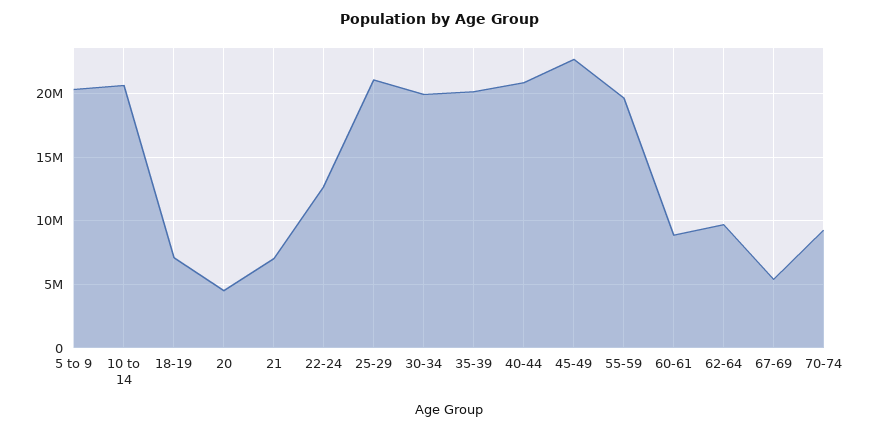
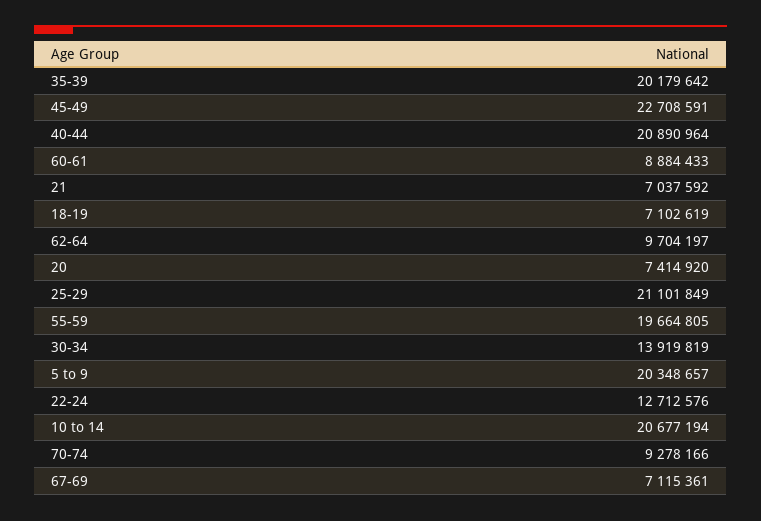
20: 4500000 -> 7414920
30-34: 20000000 -> 13919819
67-69: 5500000 -> 7115361

